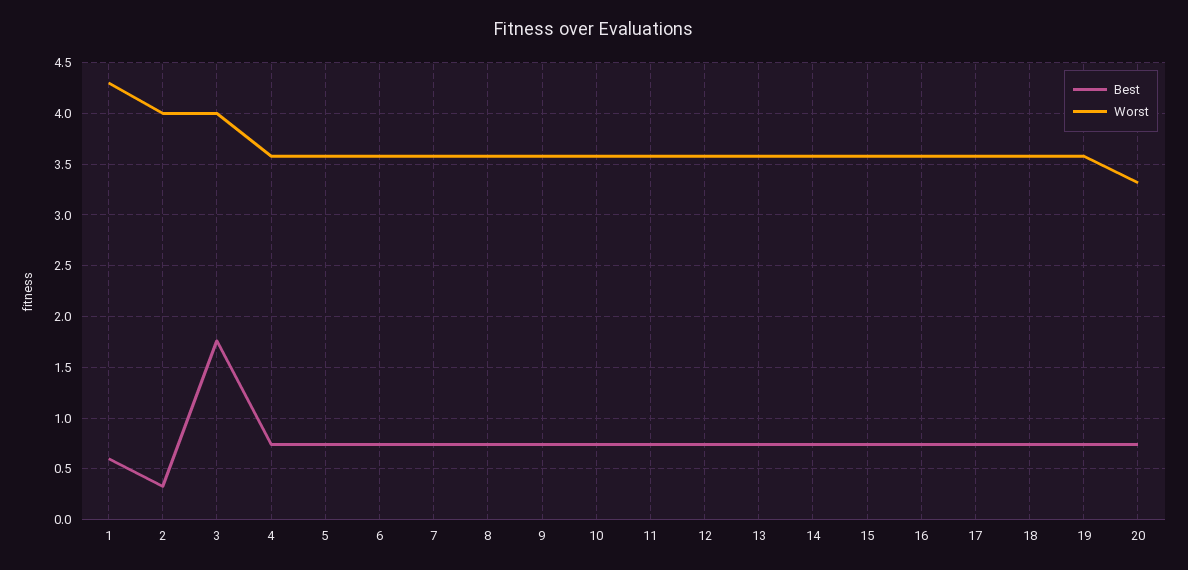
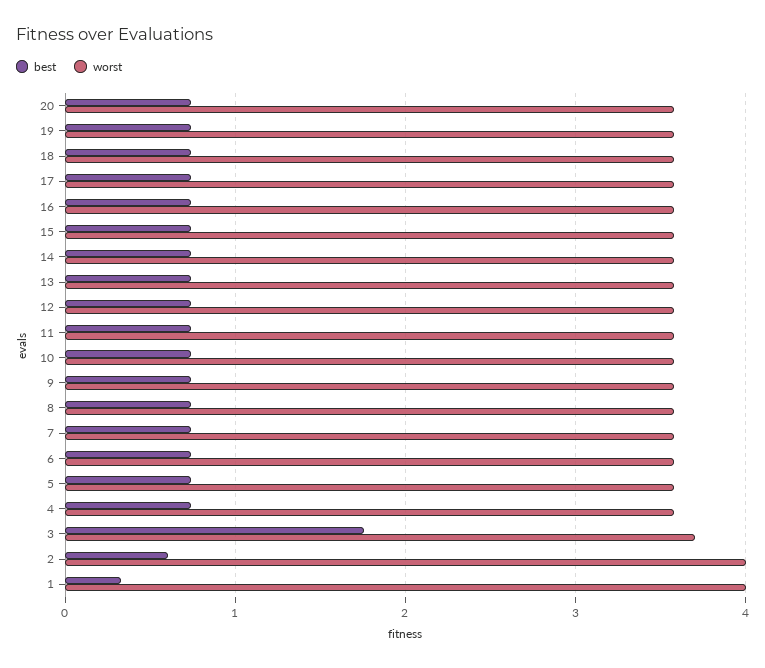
Best, 1: 0.6 -> 0.3
Worst, 1: 4.3 -> 4
Best, 2: 0.3 -> 0.6
Worst, 3: 4 -> 3.7
Worst, 20: 3.3 -> 3.6

